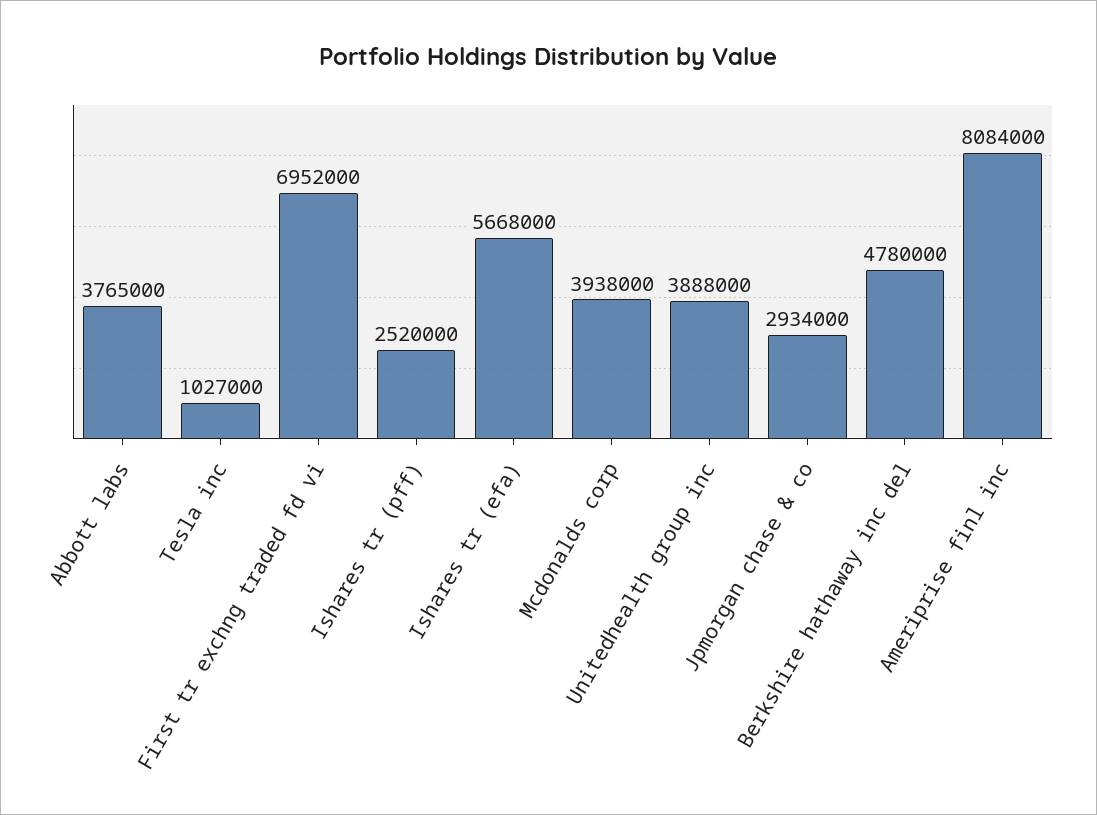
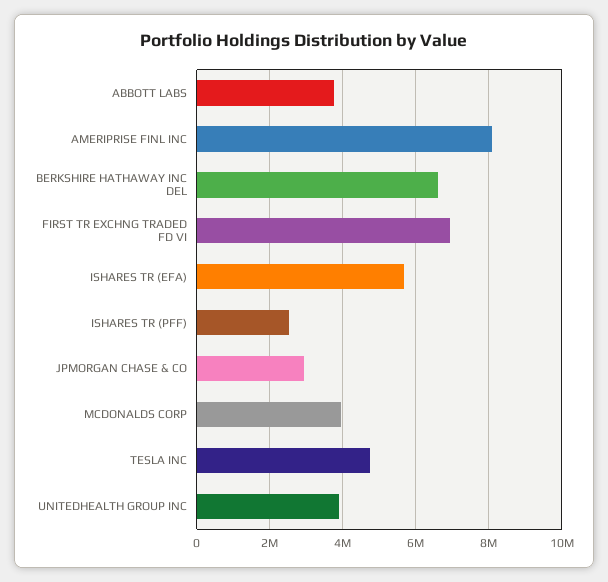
Tesla inc: 1027000 -> 4800000
Berkshire hathaway inc del: 4780000 -> 6600000

